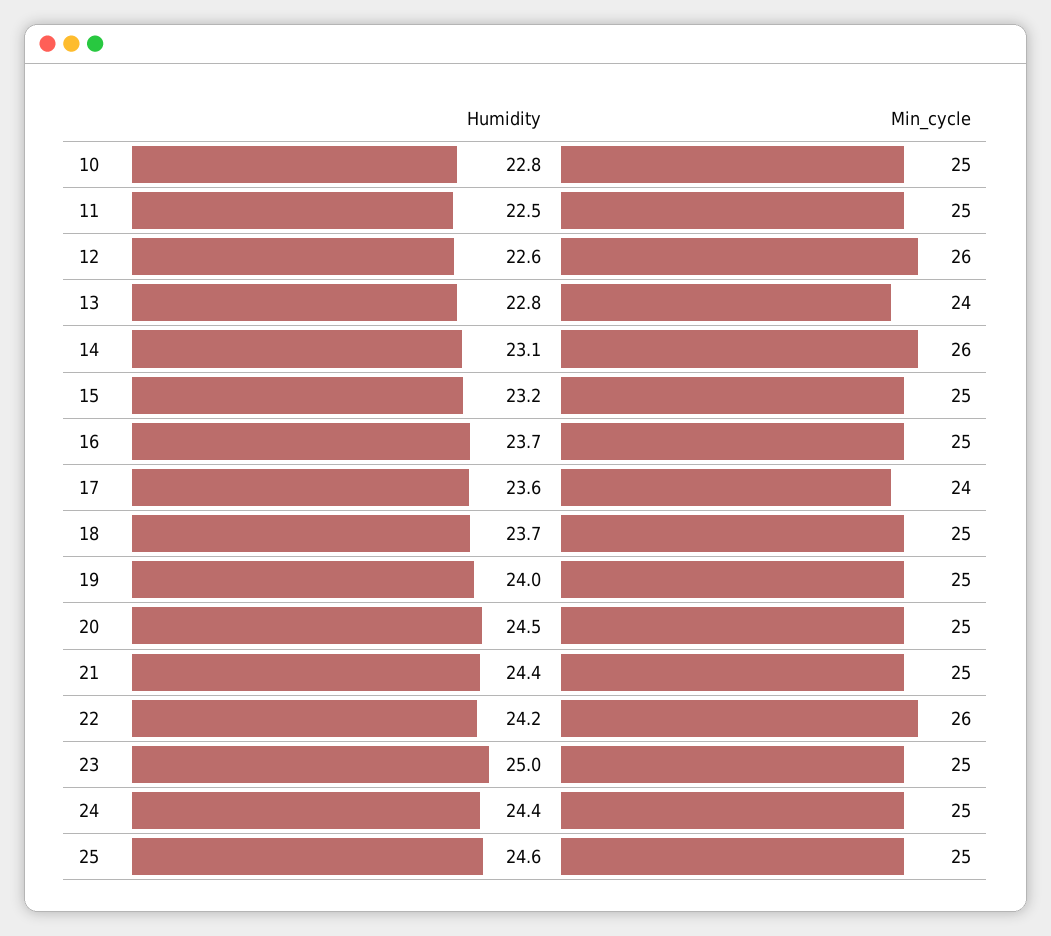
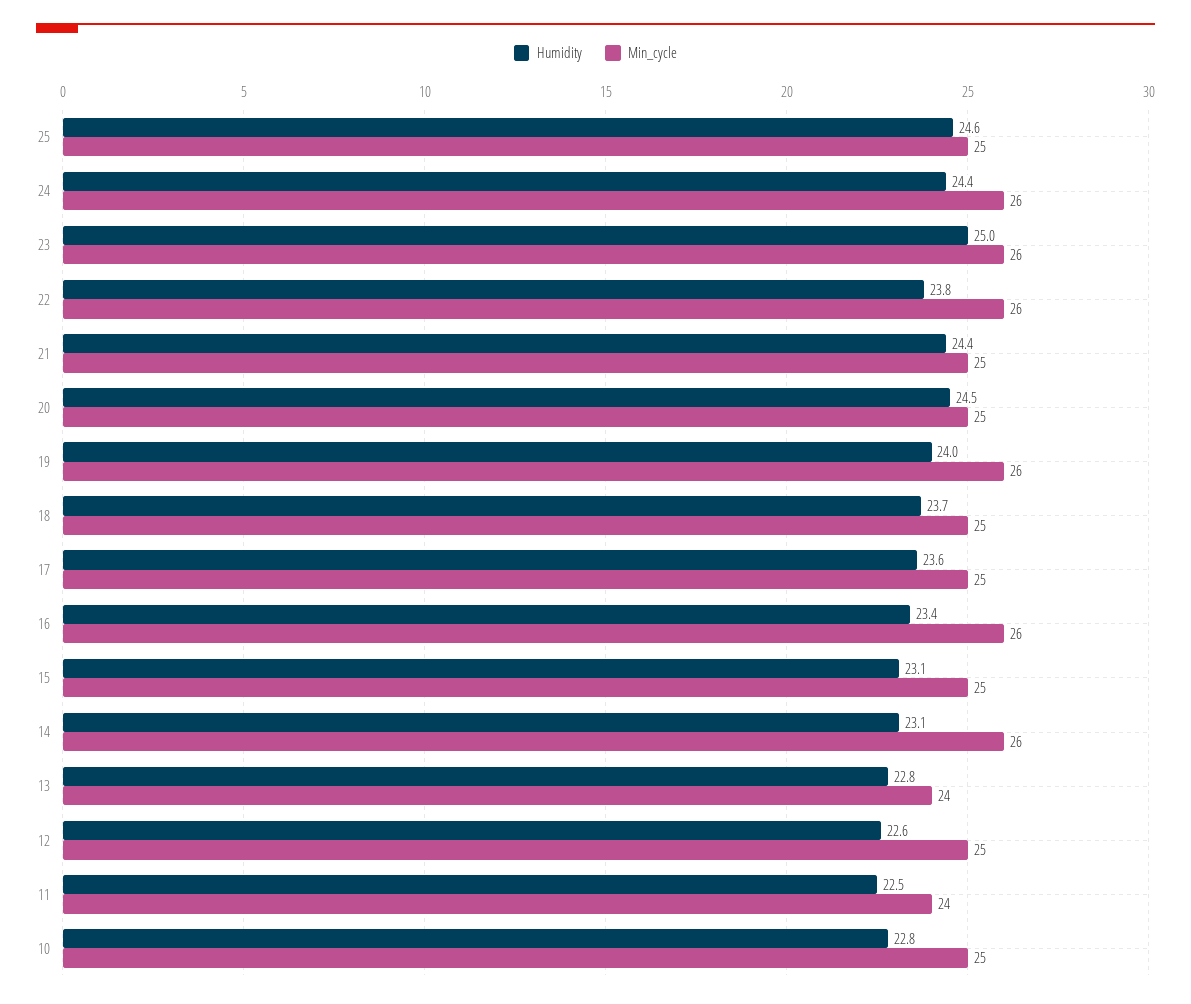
Min_cycle, 11: 25 -> 24
Min_cycle, 12: 26 -> 25
Humidity, 15: 23.2 -> 23.1
Humidity, 16: 23.7 -> 23.4
Min_cycle, 16: 25 -> 26
Min_cycle, 17: 24 -> 25
Min_cycle, 19: 25 -> 26
Humidity, 22: 24.2 -> 23.8
Min_cycle, 23: 25 -> 26
Min_cycle, 24: 25 -> 26

